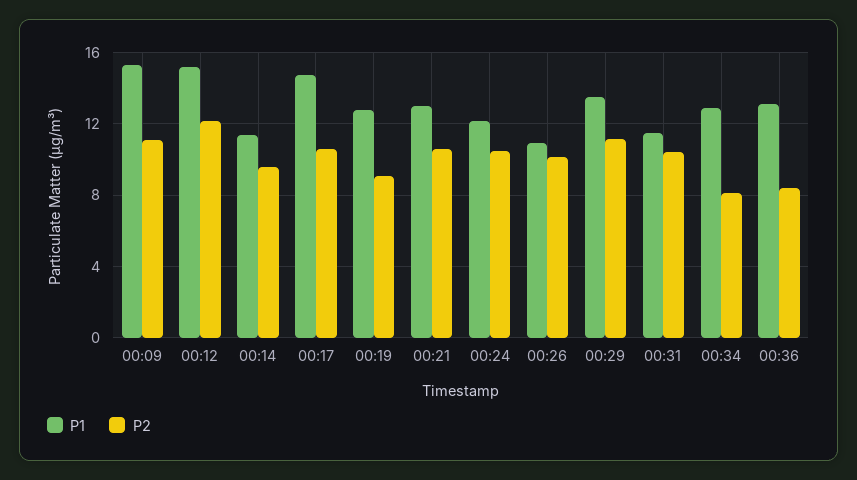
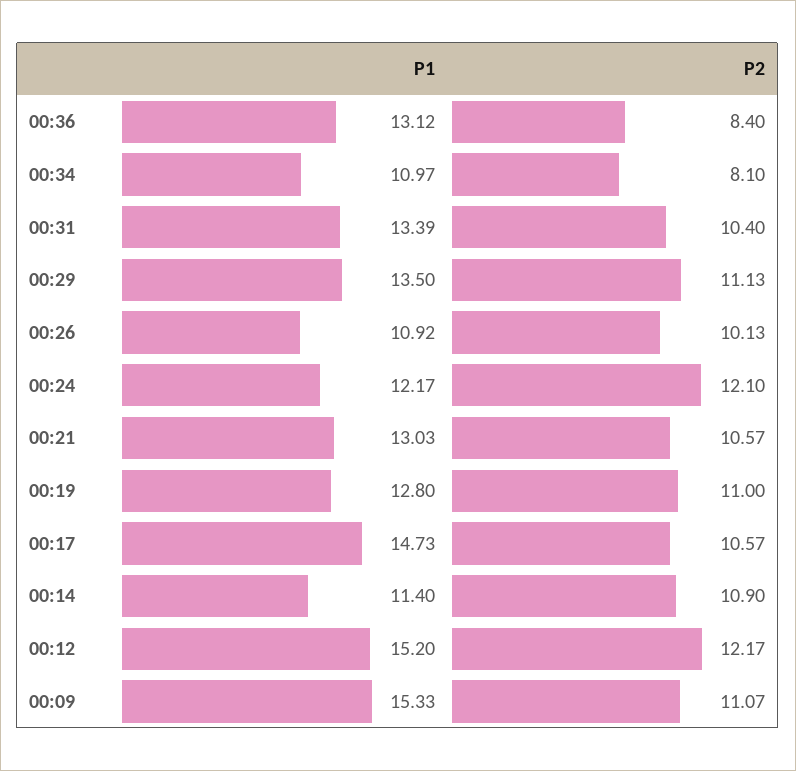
P2, 00:14: 9.5 -> 10.9
P2, 00:19: 9 -> 11
P2, 00:24: 10.5 -> 12.1
P1, 00:31: 11.5 -> 13.39
P1, 00:34: 13 -> 10.97

